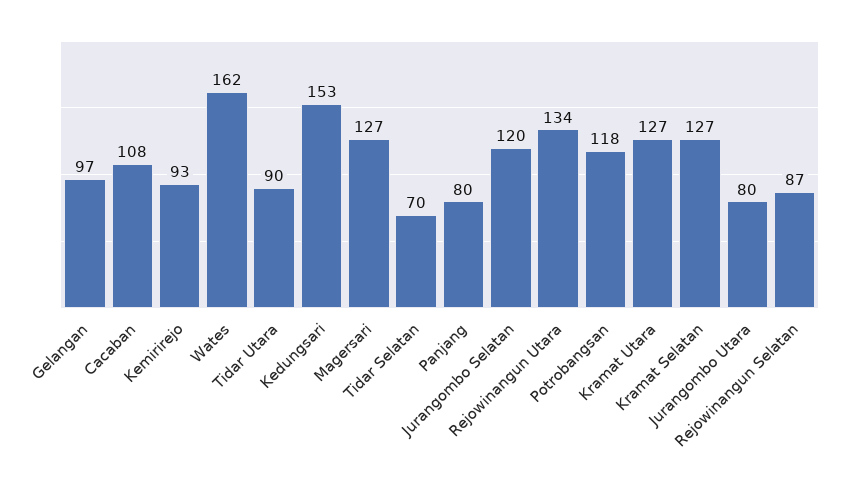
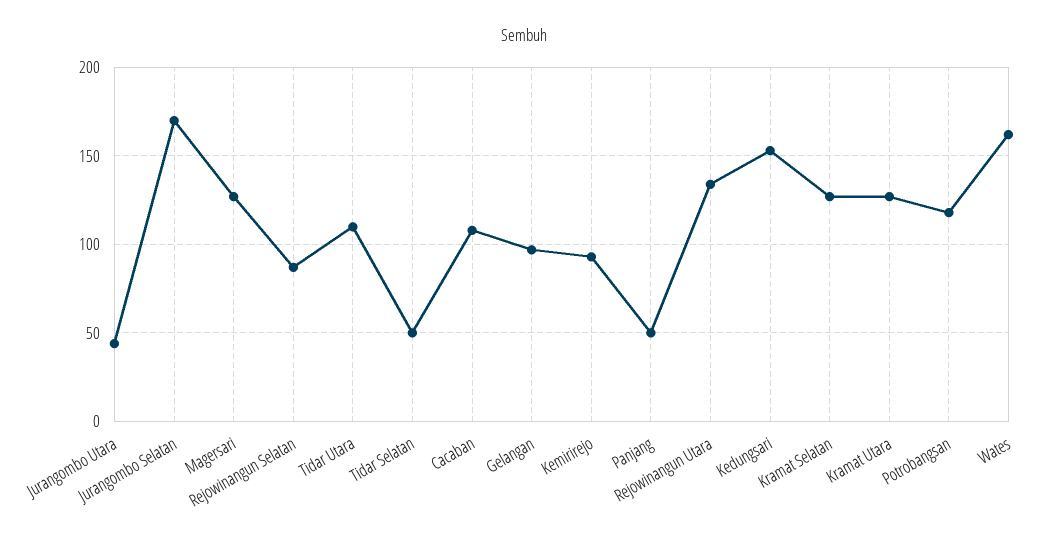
Tidar Utara: 90 -> 110
Tidar Selatan: 70 -> 50
Panjang: 80 -> 50
Jurangombo Selatan: 120 -> 170
Jurangombo Utara: 80 -> 45

